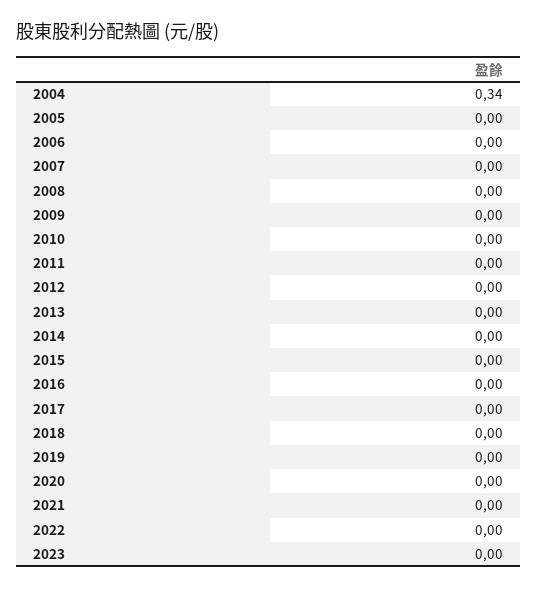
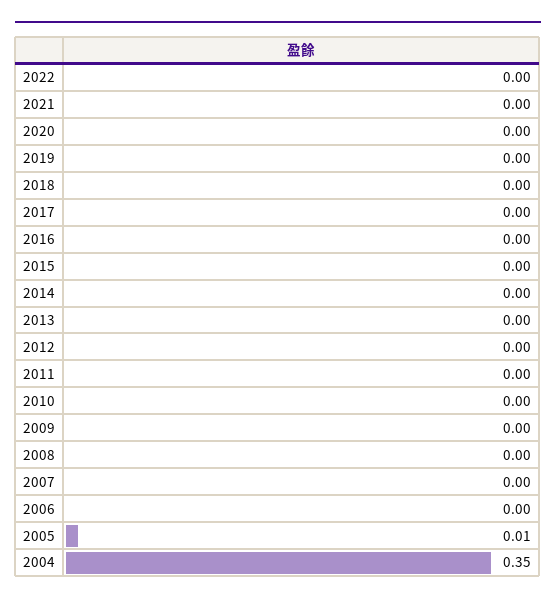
2004: 0.34 -> 0.35
2005: 0 -> 0.01
2023: 0 -> none

